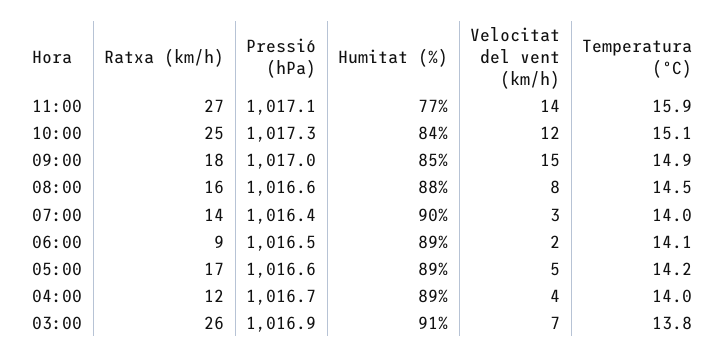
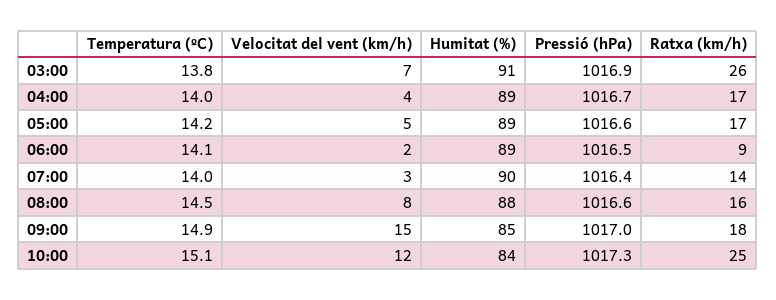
Ratxa (km/h), 11:00: 27 -> none
Pressió (hPa), 11:00: 1017.1 -> none
Humitat (%), 11:00: 77 -> none
Velocitat del vent (km/h), 11:00: 14 -> none
Temperatura (ºC), 11:00: 15.9 -> none
Ratxa (km/h), 04:00: 12 -> 17

